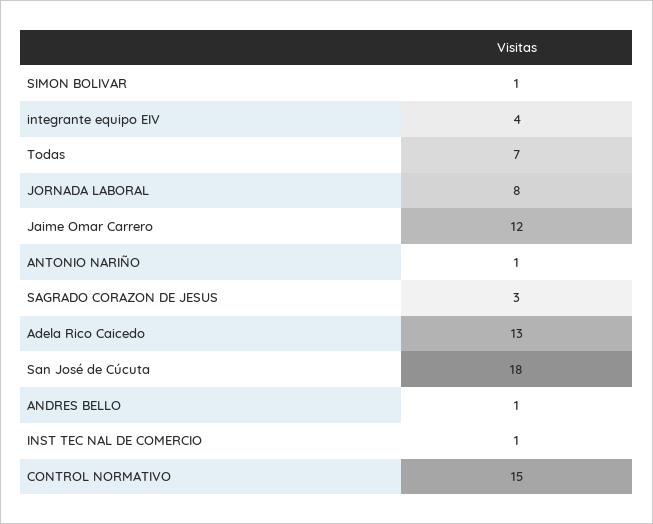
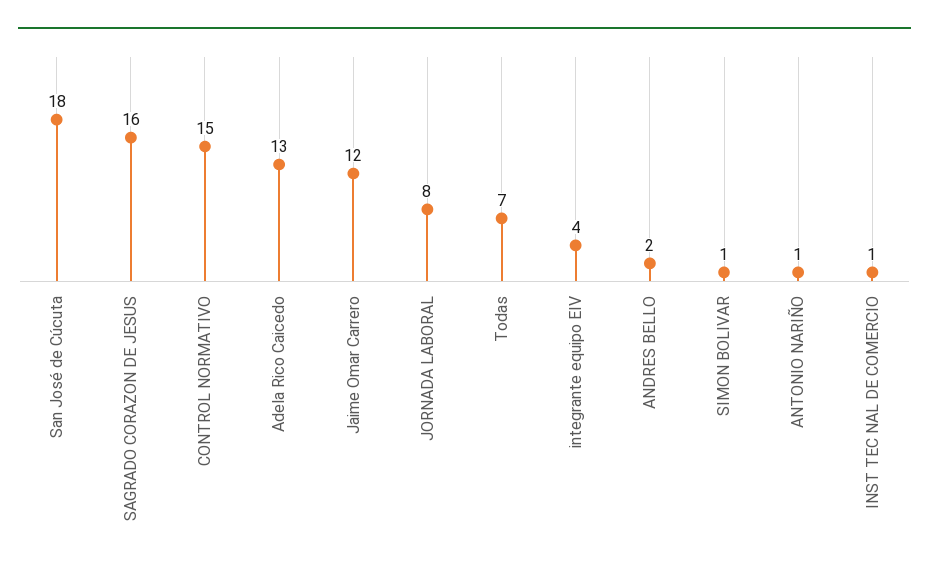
SAGRADO CORAZON DE JESUS: 3 -> 16
ANDRES BELLO: 1 -> 2

